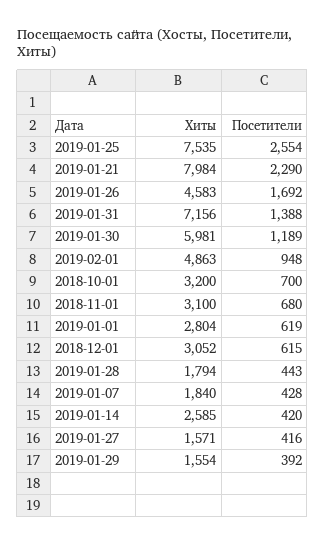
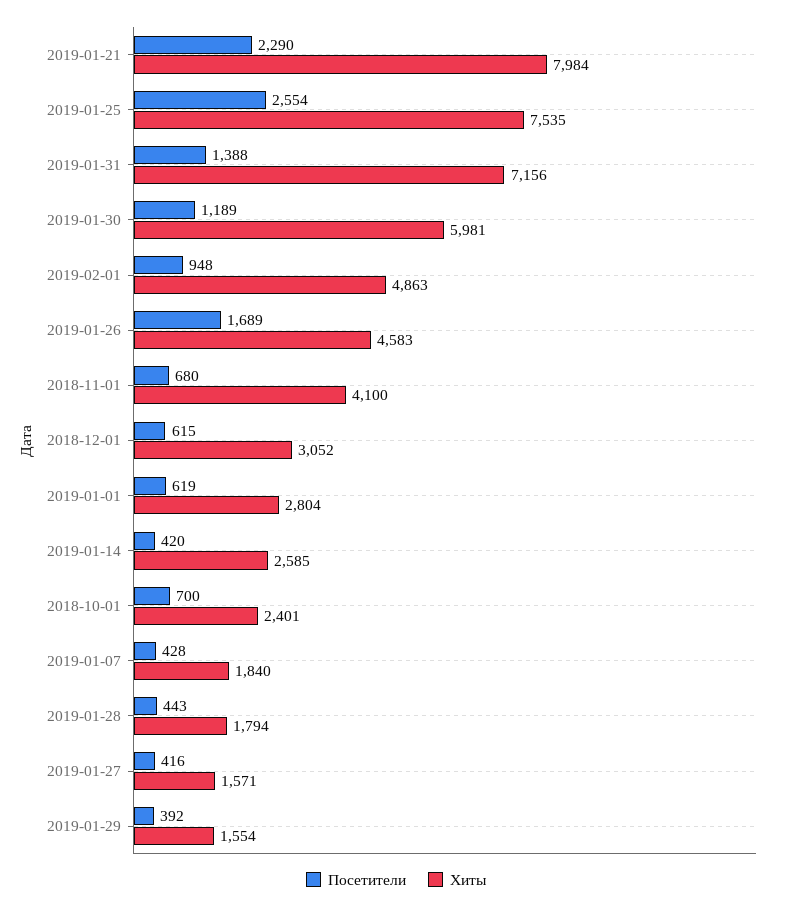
Посетители, 2019-01-26: 1692 -> 1689
Хиты, 2018-10-01: 3200 -> 2401
Хиты, 2018-11-01: 3100 -> 4100

